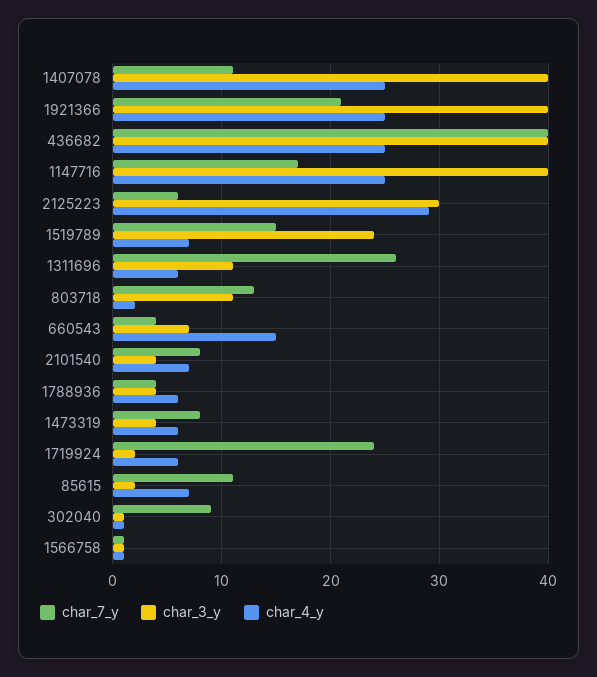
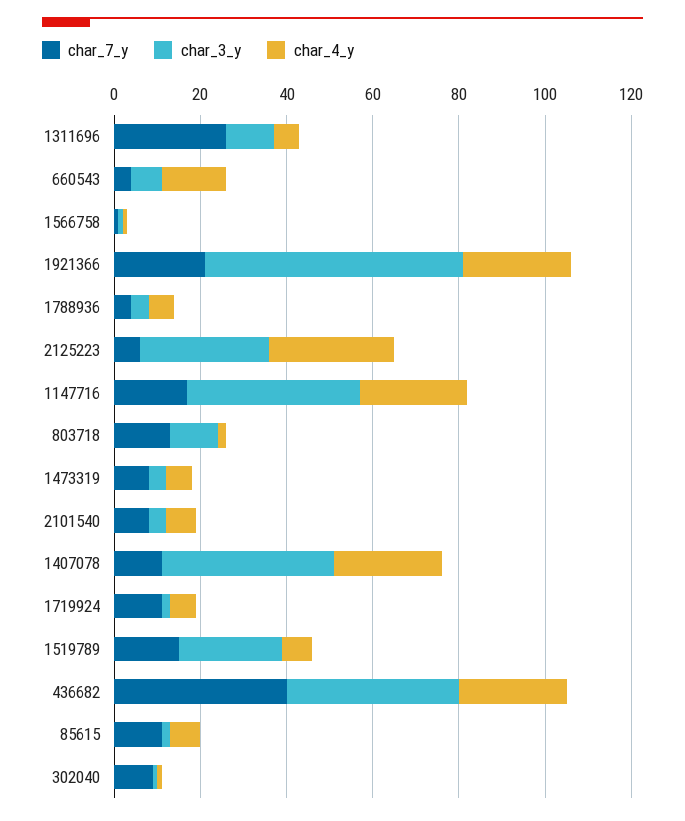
char_3_y, 1921366: 40 -> 60
char_7_y, 1719924: 24 -> 10

